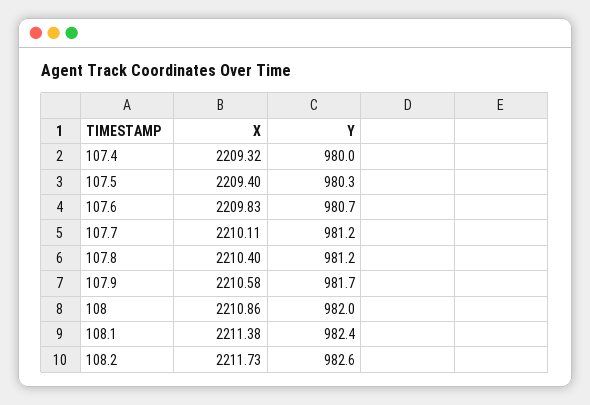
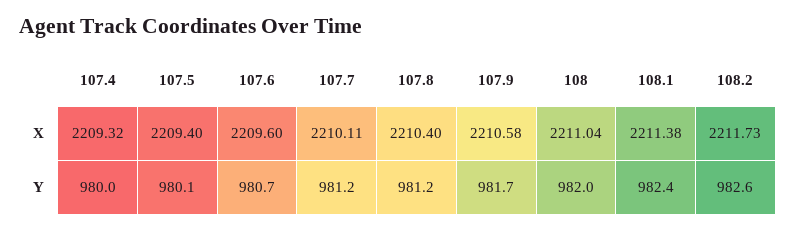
Y, 107.5: 980.3 -> 980.1
X, 107.6: 2209.83 -> 2209.6
X, 108: 2210.86 -> 2211.04

